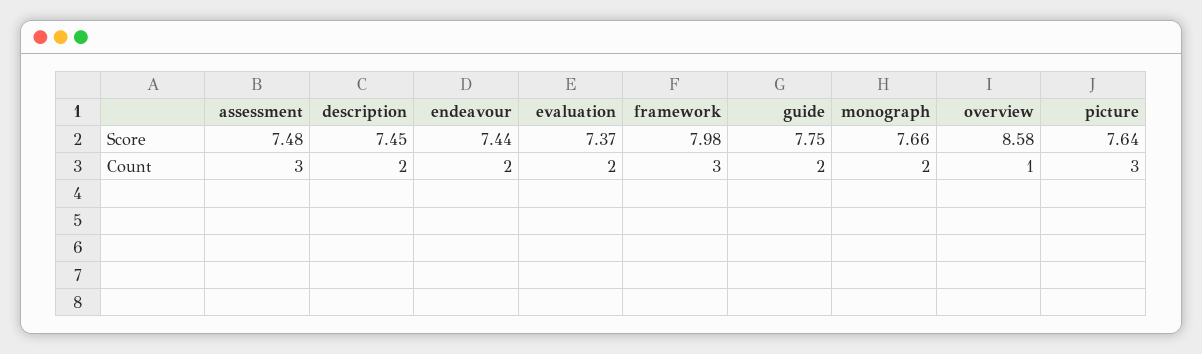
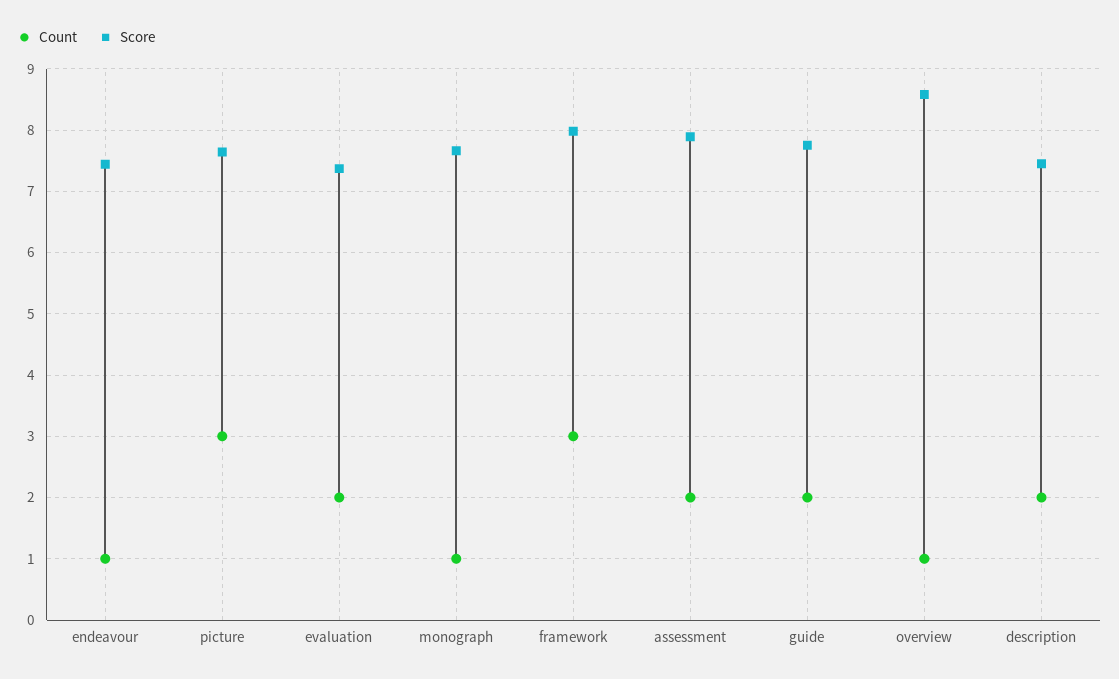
Score, assessment: 7.48 -> 7.9
Count, assessment: 3 -> 2
Count, endeavour: 2 -> 1
Count, monograph: 2 -> 1

